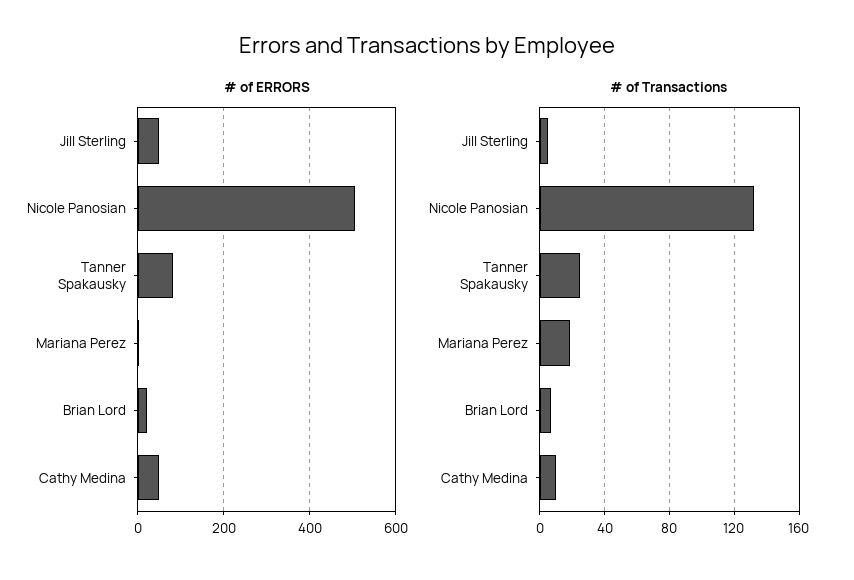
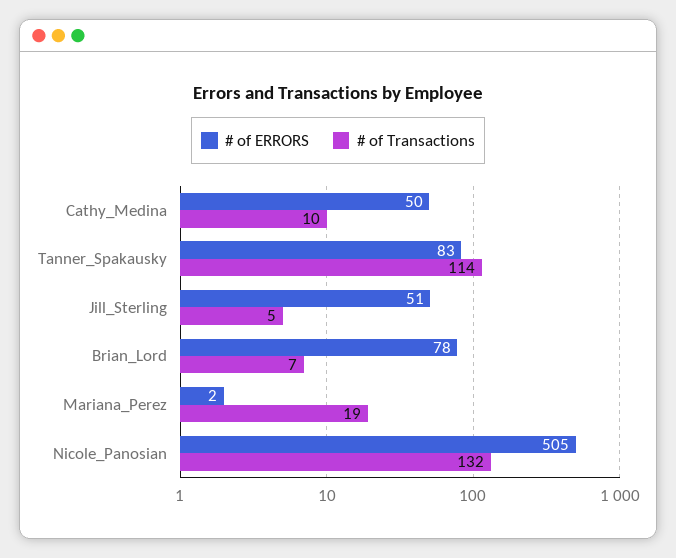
# of ERRORS, Brian Lord: 20 -> 78
# of Transactions, Tanner Spakausky: 25 -> 114

